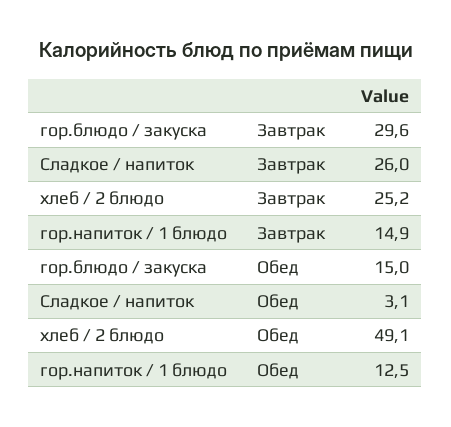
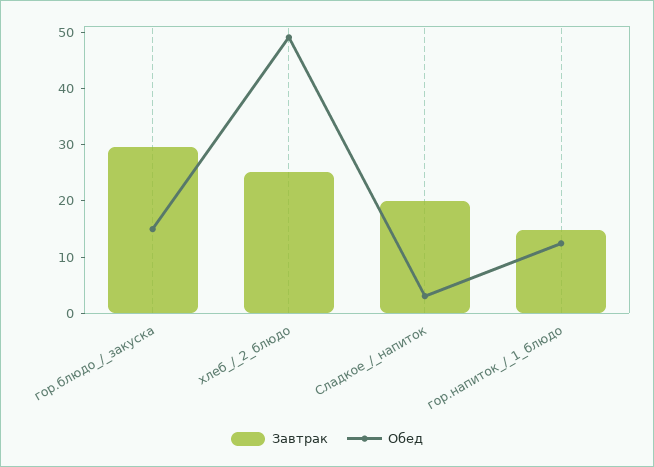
Завтрак, Сладкое / напиток: 26 -> 20

